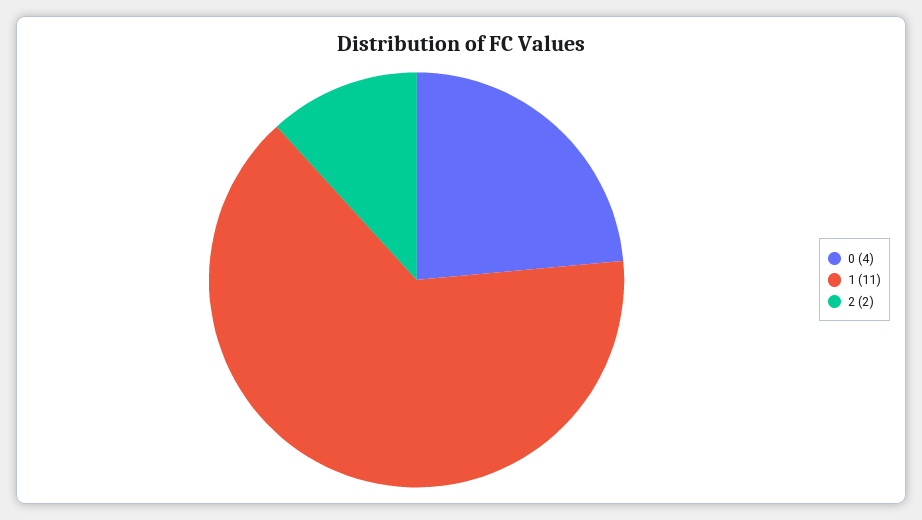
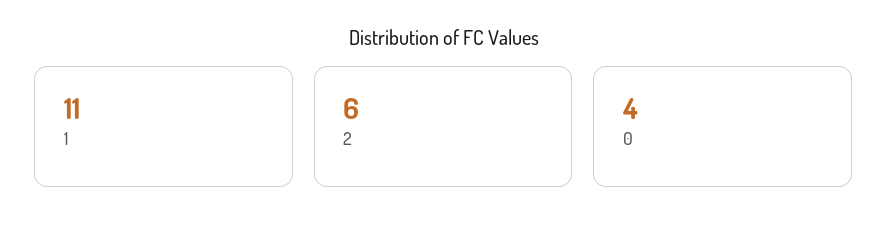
2: 2 -> 6

